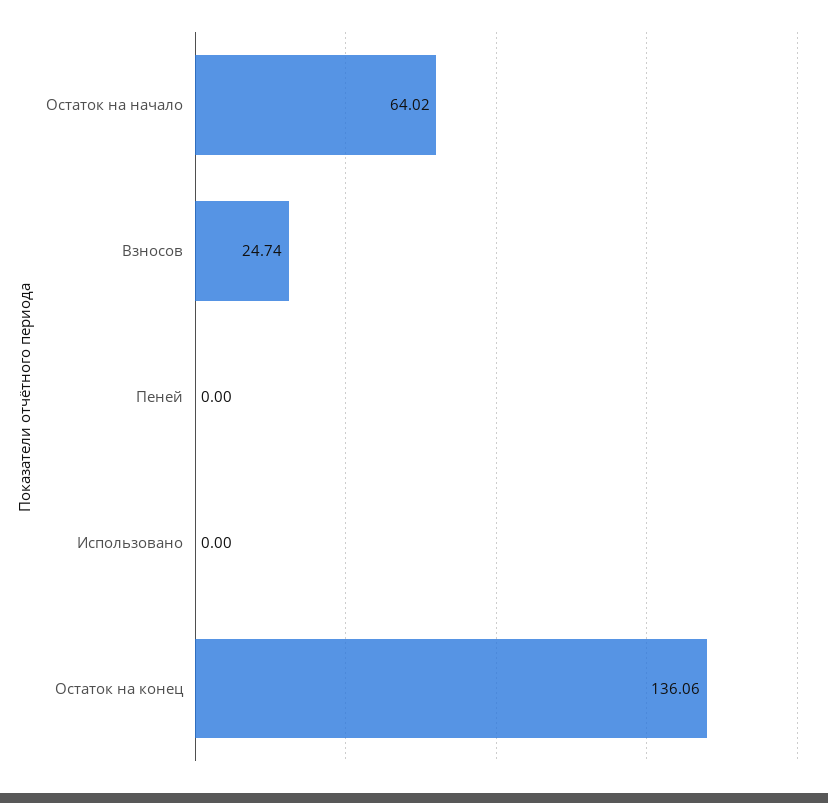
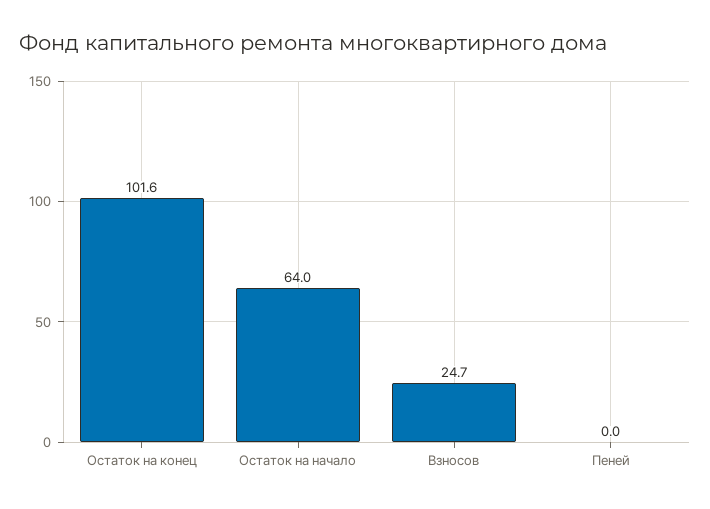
Использовано: 0 -> none
Остаток на конец: 136.06 -> 101.6

